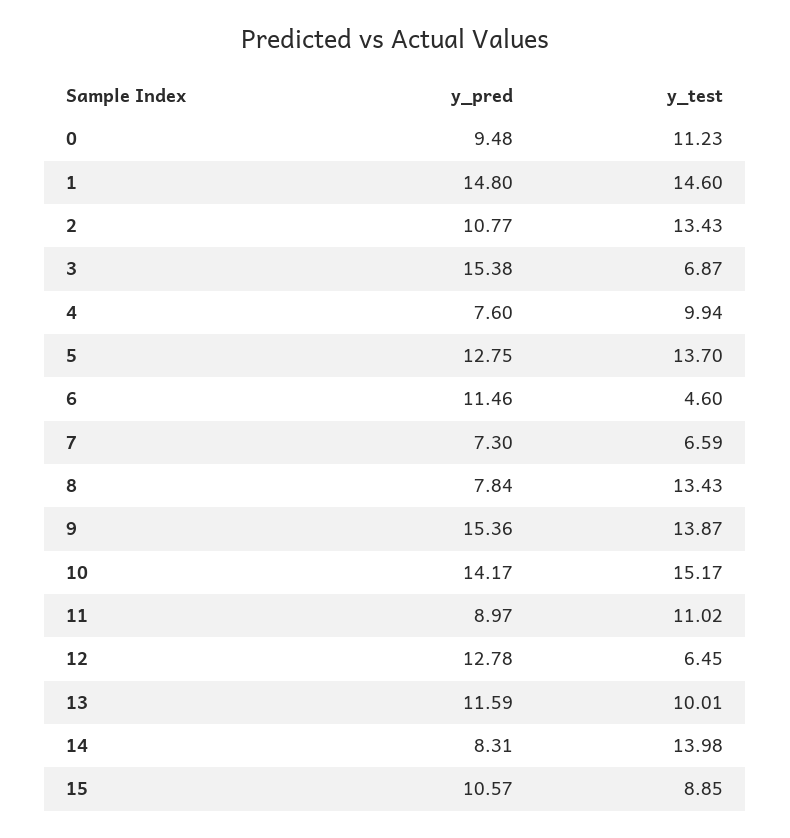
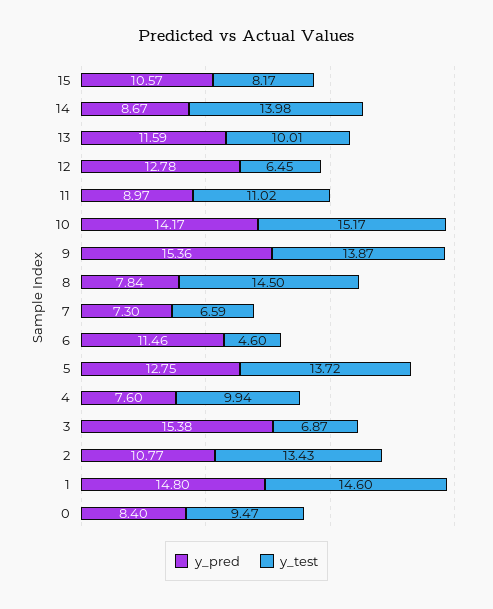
y_pred, 0: 9.48 -> 8.4
y_test, 0: 11.23 -> 9.47
y_test, 5: 13.7 -> 13.72
y_test, 8: 13.43 -> 14.5
y_pred, 14: 8.31 -> 8.67
y_test, 15: 8.85 -> 8.17

